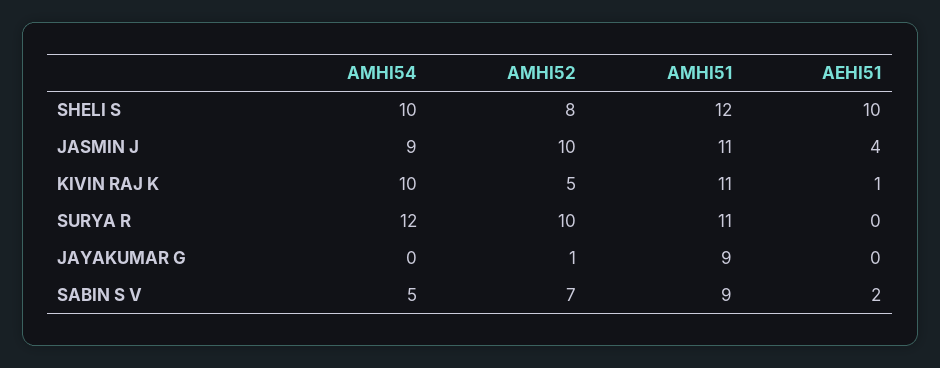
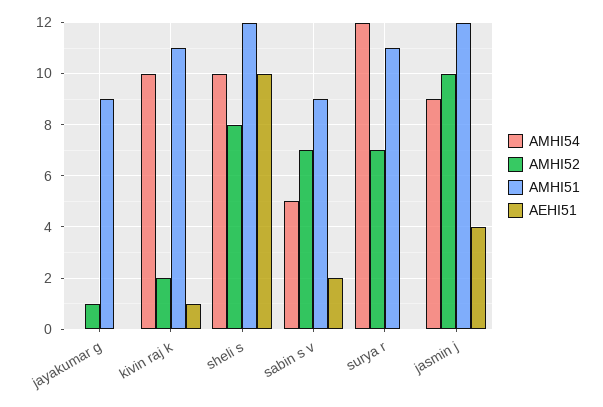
AMHI51, JASMIN J: 11 -> 12
AMHI52, KIVIN RAJ K: 5 -> 2
AMHI52, SURYA R: 10 -> 7

